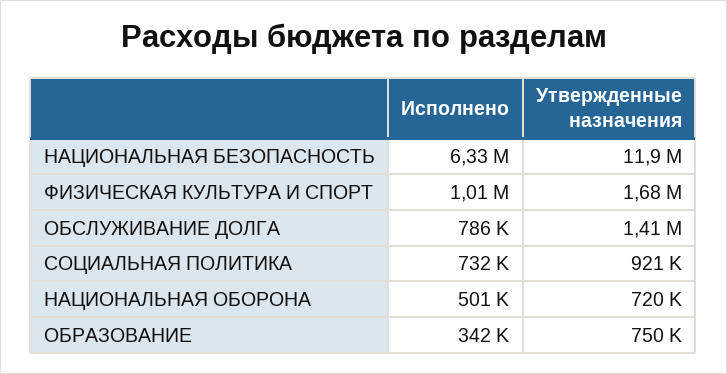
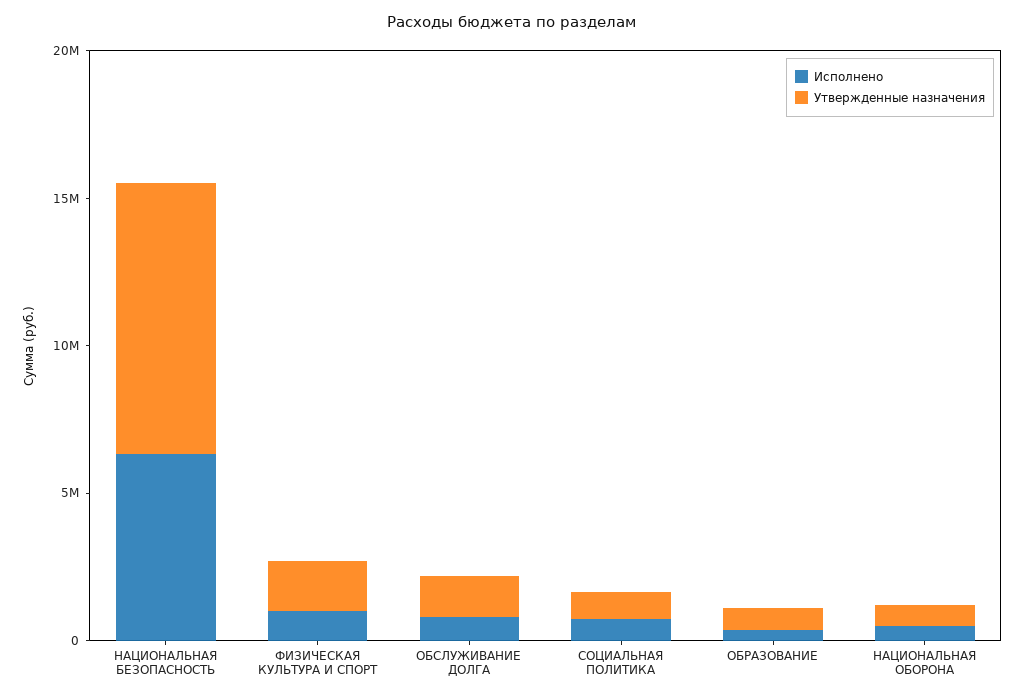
Утвержденные назначения, НАЦИОНАЛЬНАЯ БЕЗОПАСНОСТЬ: 11900000 -> 9000000

